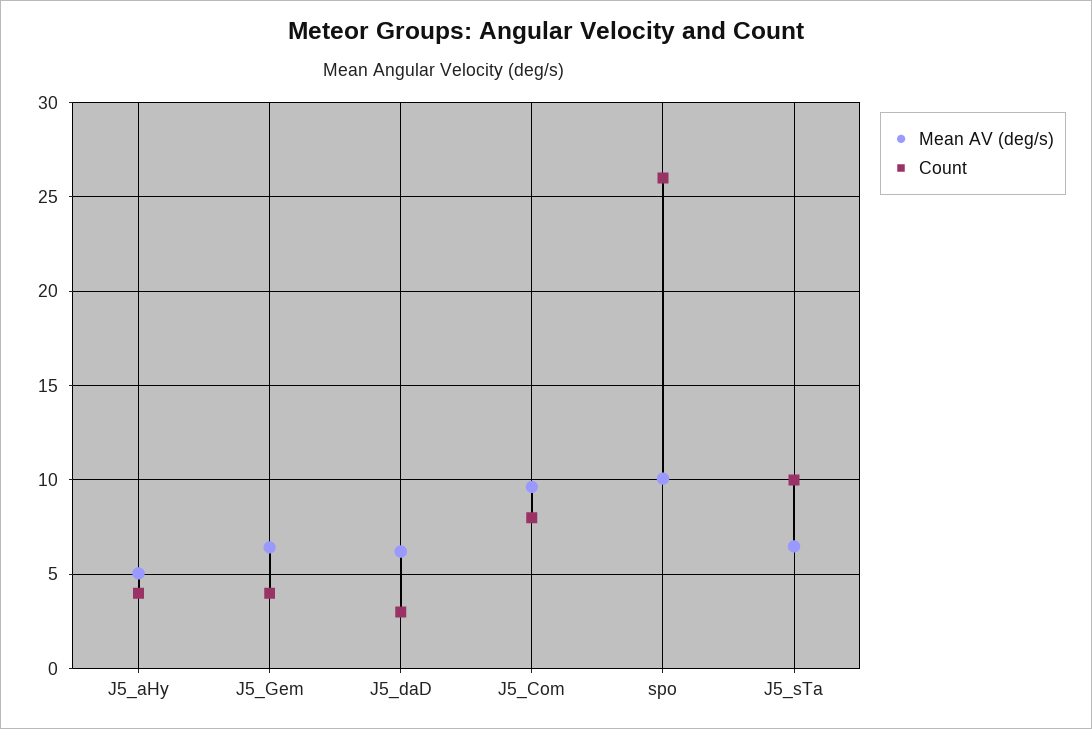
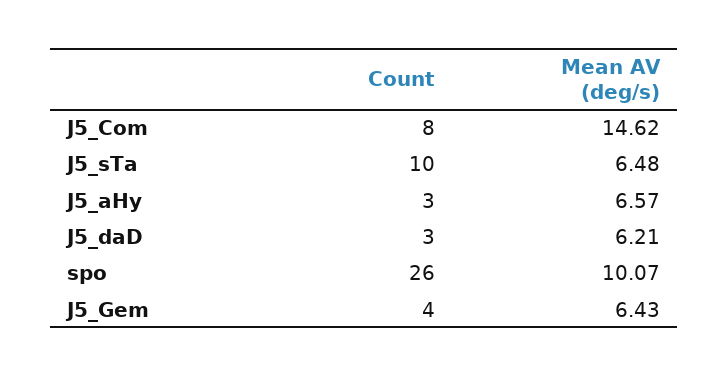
Mean AV (deg/s), J5_aHy: 5 -> 6.57
Count, J5_aHy: 4 -> 3
Mean AV (deg/s), J5_Com: 9.5 -> 14.62

